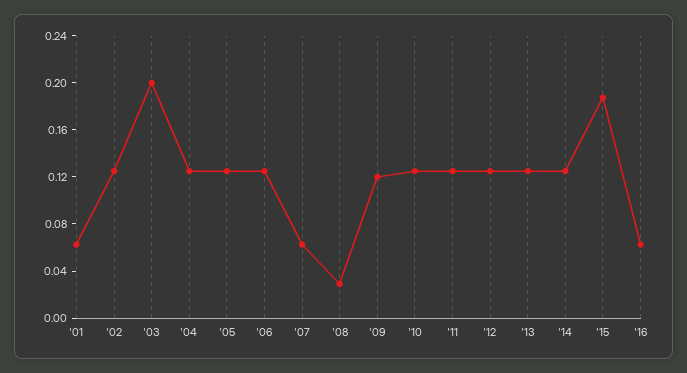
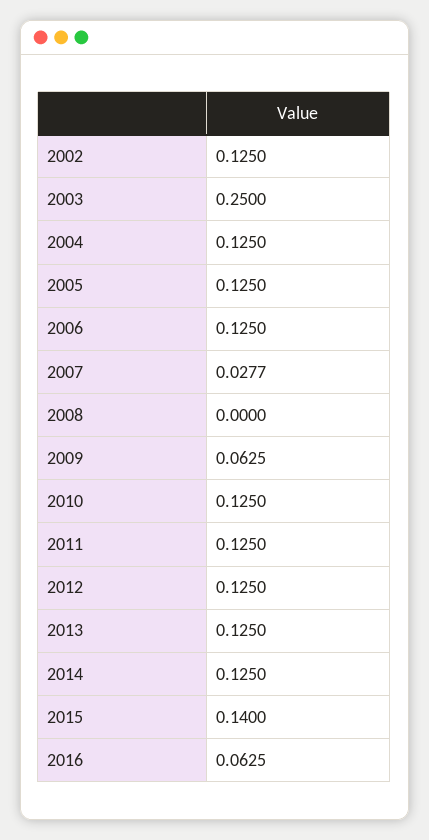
'01: 0.06 -> none
'03: 0.2 -> 0.25
'07: 0.06 -> 0.0277
'08: 0.03 -> 0
'09: 0.12 -> 0.0625
'15: 0.19 -> 0.14

